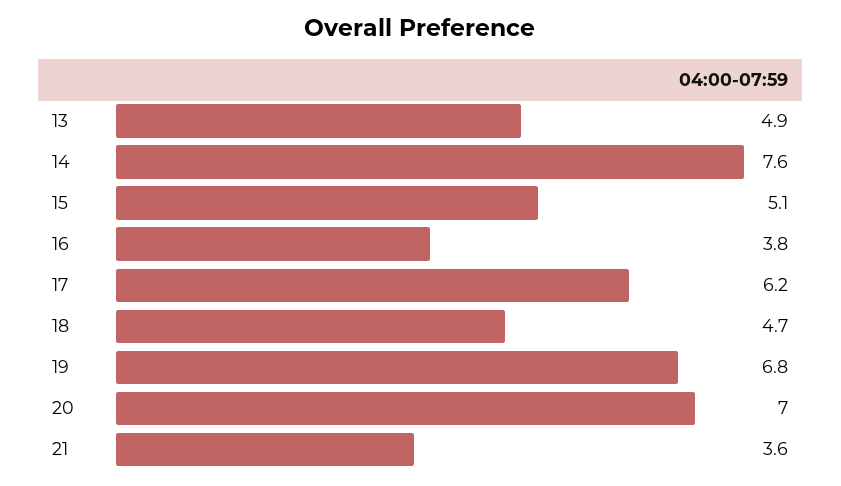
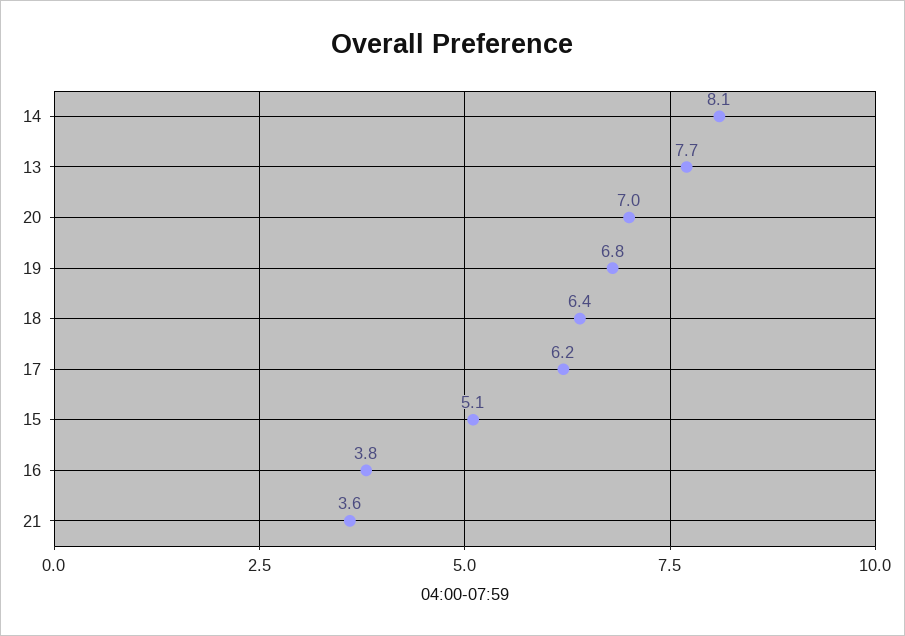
13: 4.9 -> 7.7
14: 7.6 -> 8.1
18: 4.7 -> 6.4

